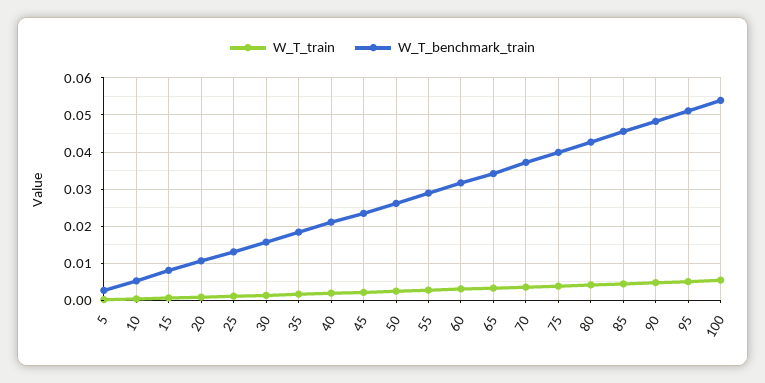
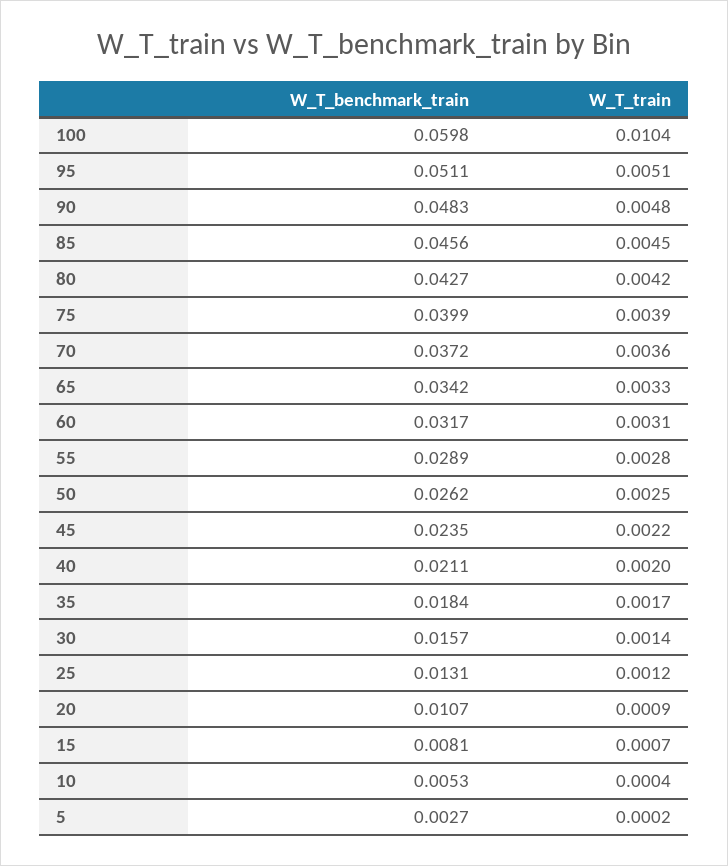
W_T_train, 100: 0.006 -> 0.0104
W_T_benchmark_train, 100: 0.054 -> 0.0598

